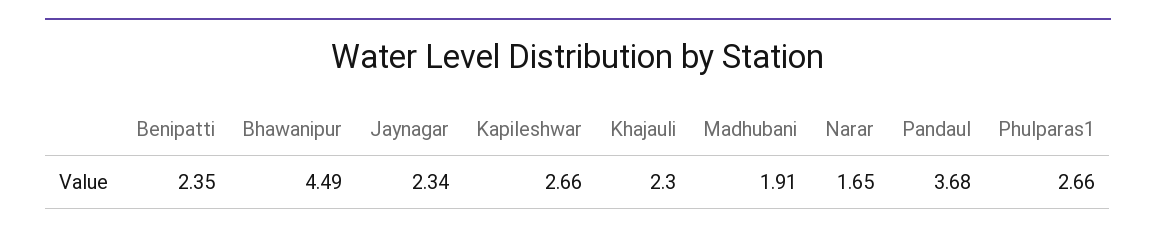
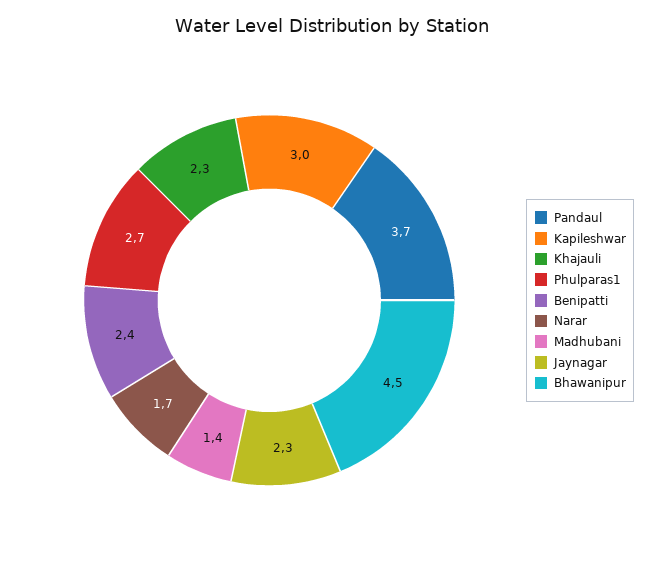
Kapileshwar: 2.66 -> 3
Madhubani: 1.91 -> 1.4

